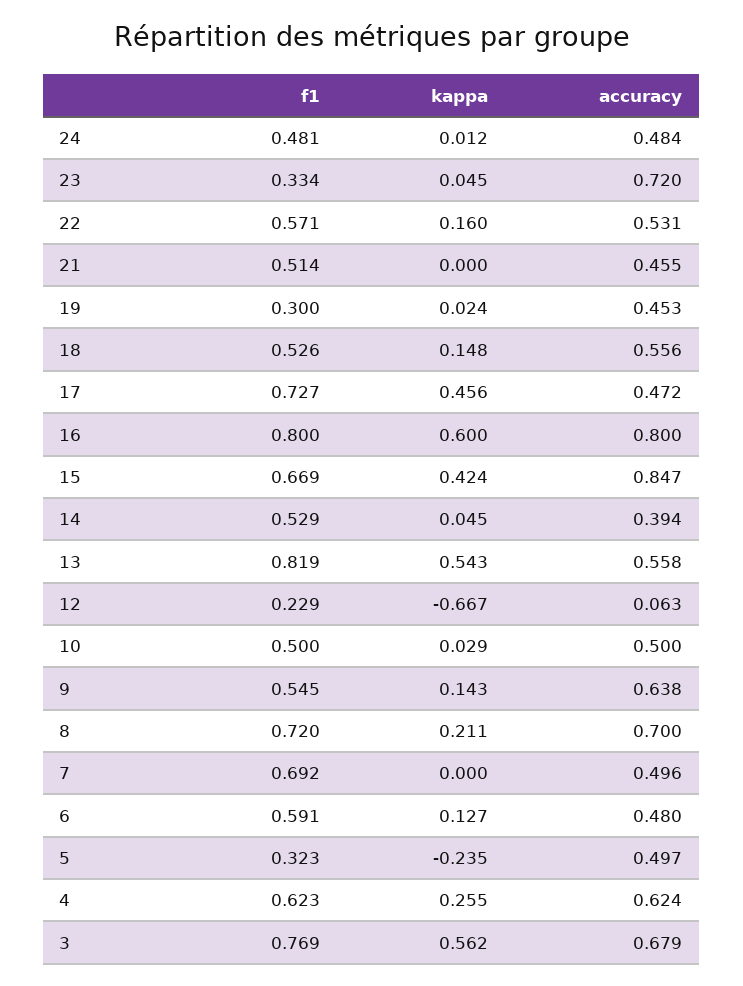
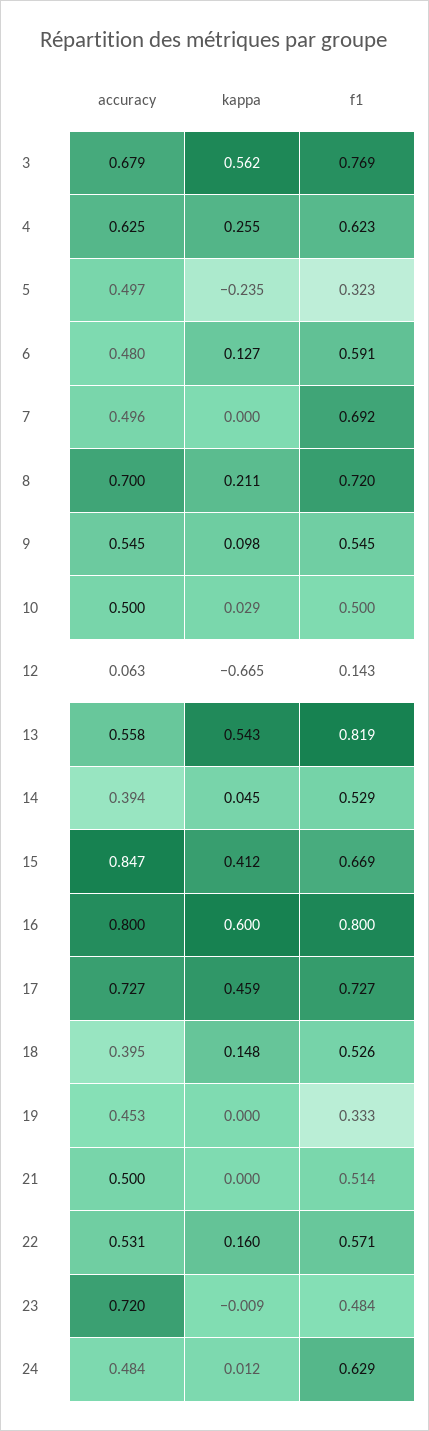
f1, 24: 0.481 -> 0.629
f1, 23: 0.334 -> 0.484
kappa, 23: 0.045 -> -0.009
accuracy, 21: 0.455 -> 0.5
f1, 19: 0.3 -> 0.333
kappa, 19: 0.024 -> 0
accuracy, 18: 0.556 -> 0.395
kappa, 17: 0.456 -> 0.459
accuracy, 17: 0.472 -> 0.727
kappa, 15: 0.424 -> 0.412
f1, 12: 0.229 -> 0.143
kappa, 12: -0.667 -> -0.665
kappa, 9: 0.143 -> 0.098
accuracy, 9: 0.638 -> 0.545
accuracy, 4: 0.624 -> 0.625

